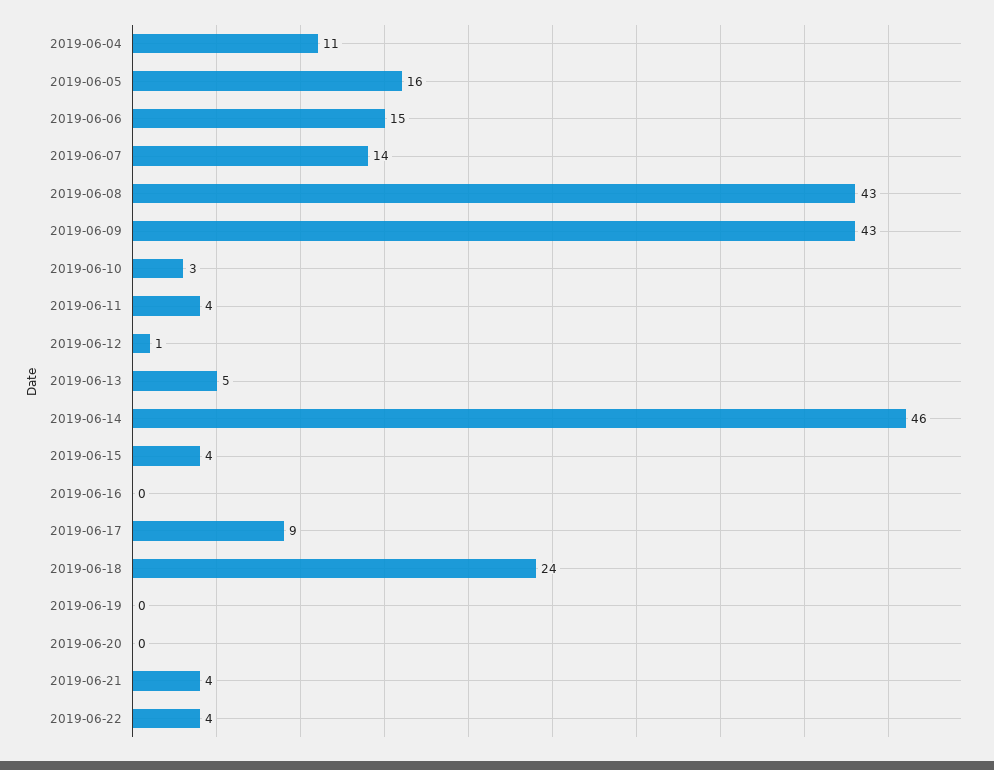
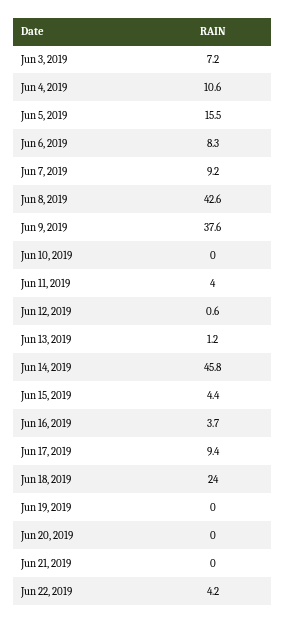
2019-06-06: 15 -> 8.3
2019-06-07: 14 -> 9.2
2019-06-09: 43 -> 37.6
2019-06-10: 3 -> 0
2019-06-13: 5 -> 1.2
2019-06-16: 0 -> 3.7
2019-06-21: 4 -> 0
Jun 3, 2019: none -> 7.2

